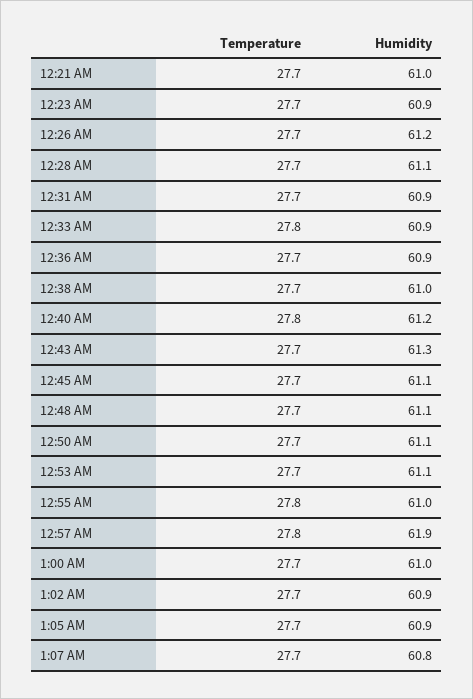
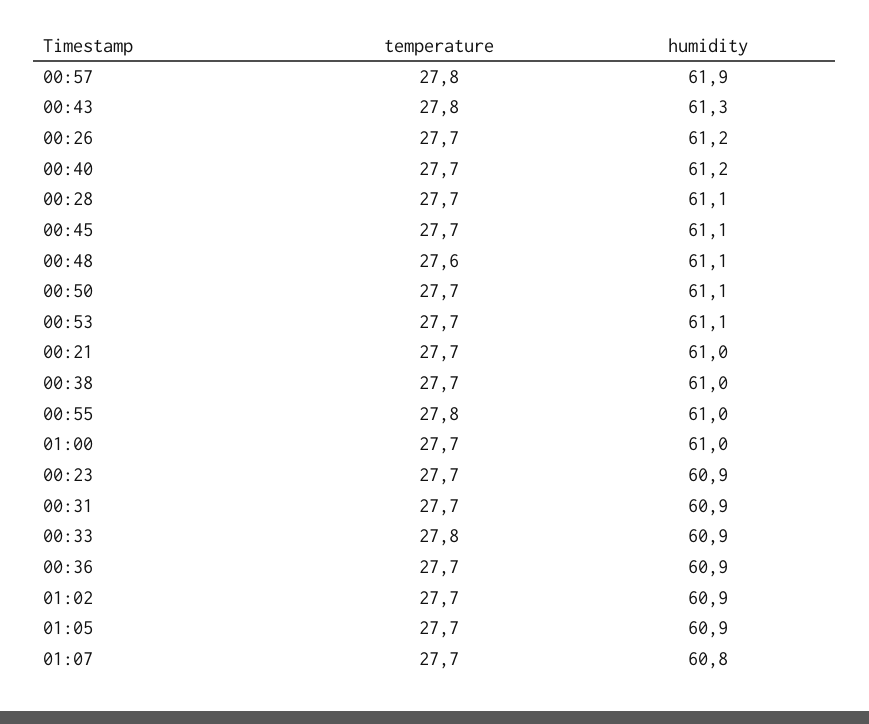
Temperature, 12:40 AM: 27.8 -> 27.7
Temperature, 12:43 AM: 27.7 -> 27.8
Temperature, 12:48 AM: 27.7 -> 27.6

